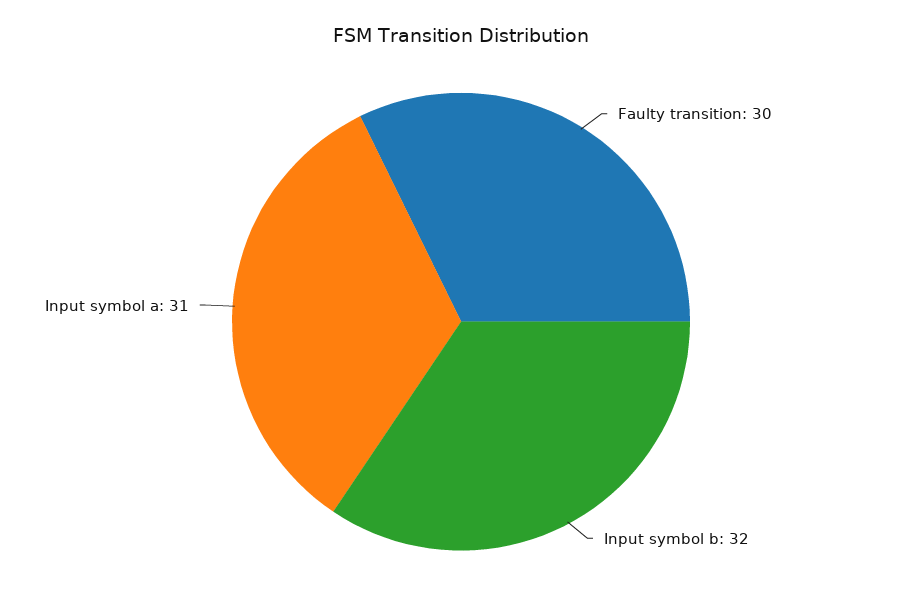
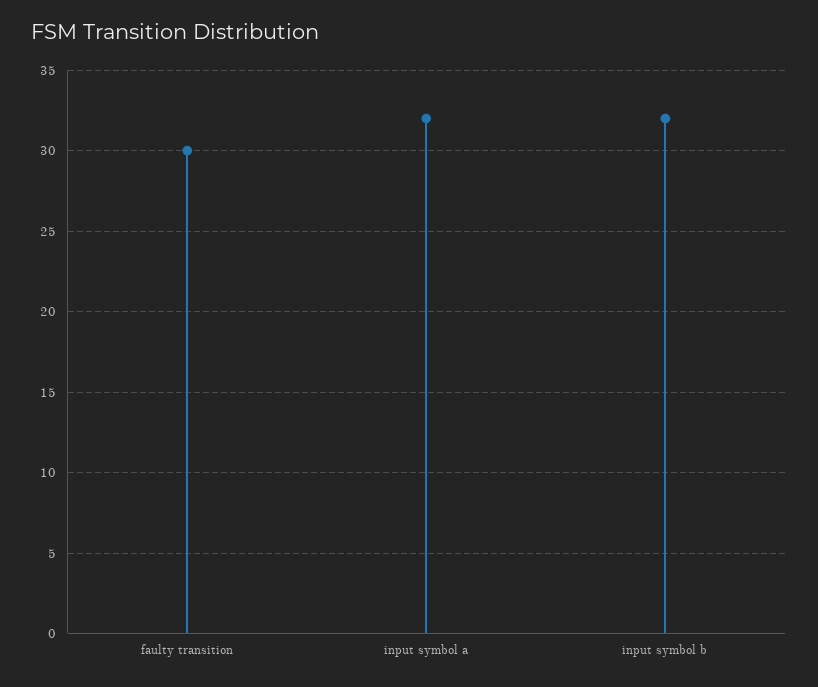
Input symbol a: 31 -> 32

